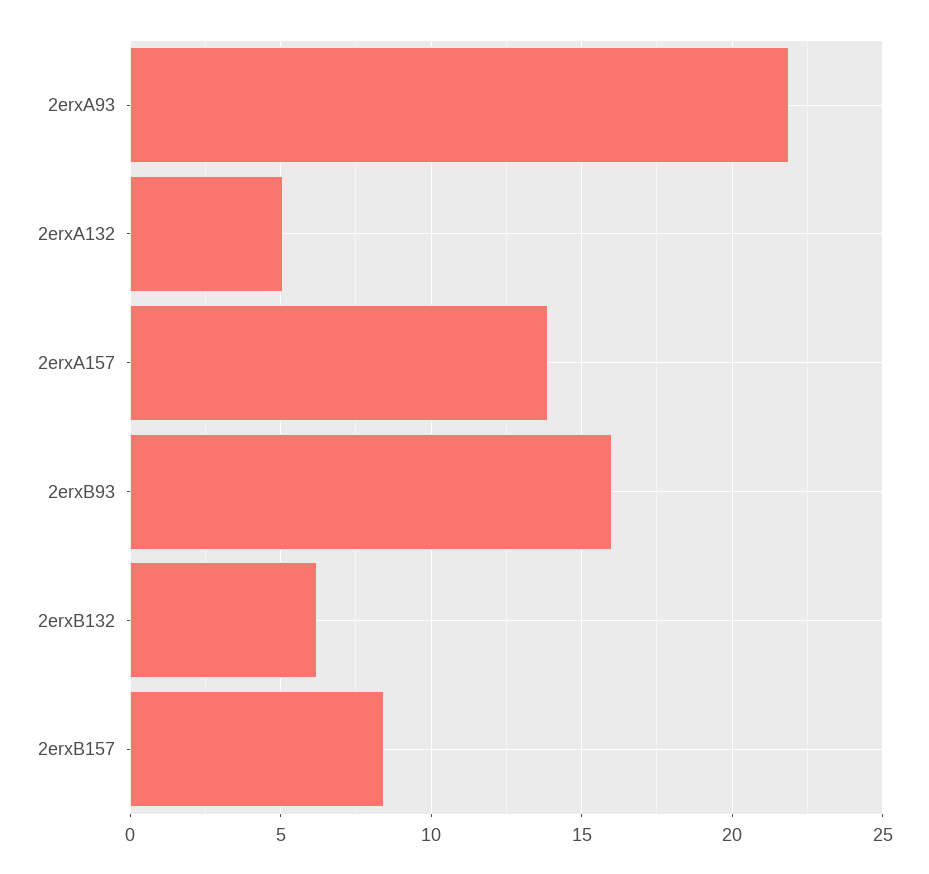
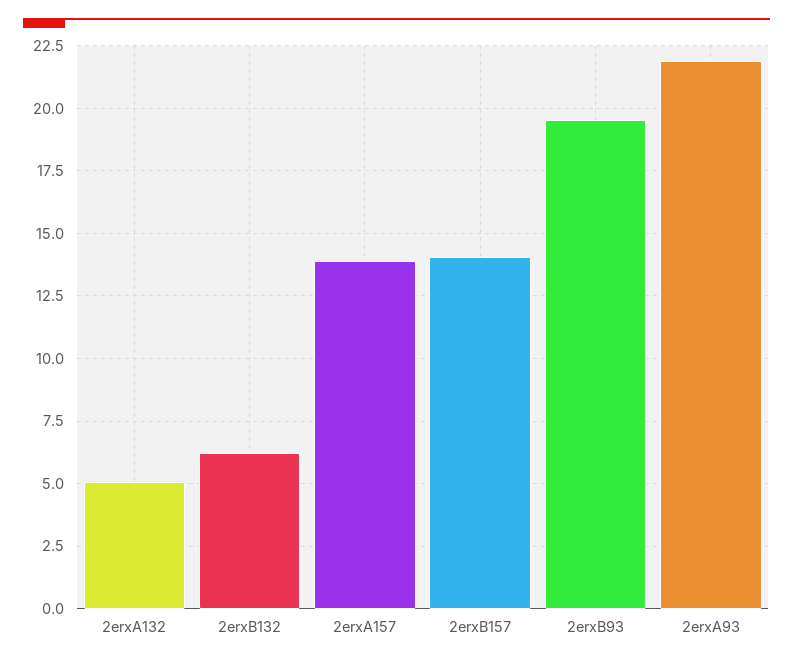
2erxB93: 16 -> 19.5
2erxB157: 8.5 -> 14

